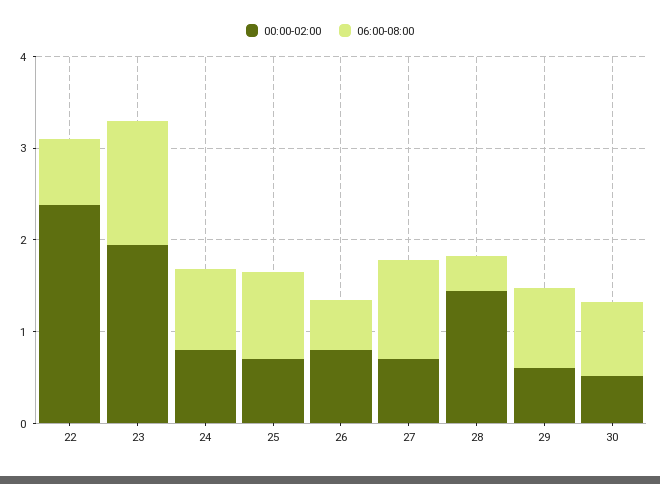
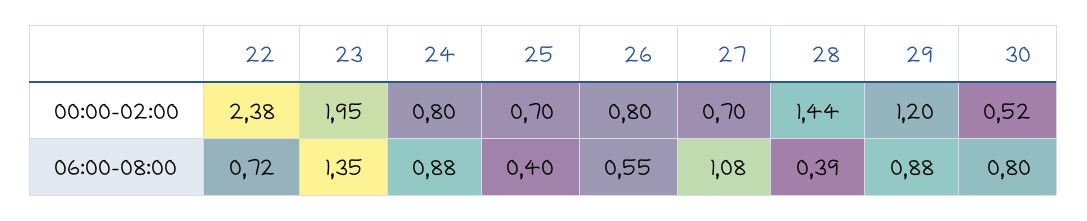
06:00-08:00, 25: 1 -> 0.4
00:00-02:00, 29: 0.6 -> 1.2

